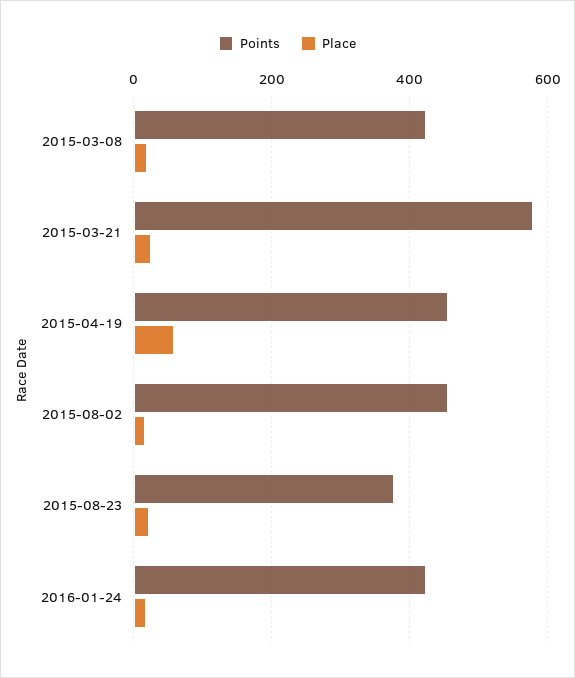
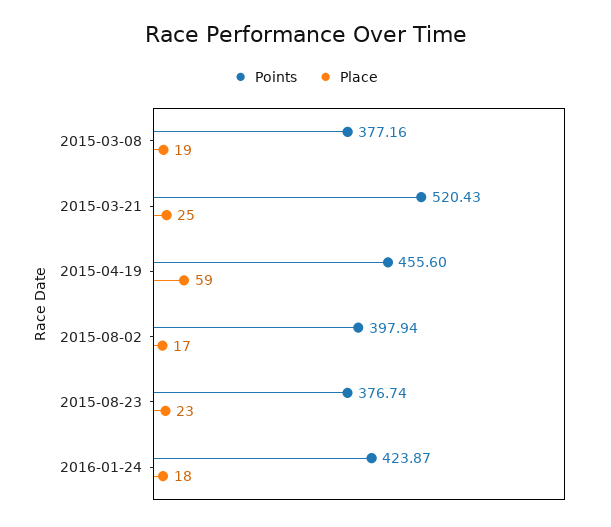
Points, 2015-03-08: 420 -> 377.16
Points, 2015-03-21: 580 -> 520.43
Points, 2015-08-02: 460 -> 397.94

